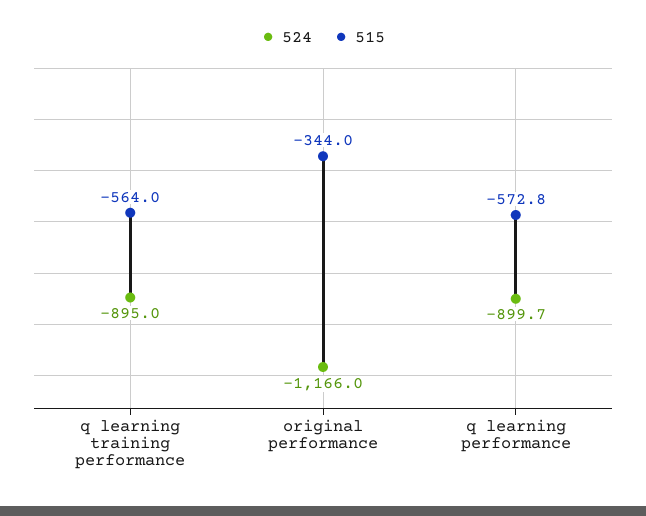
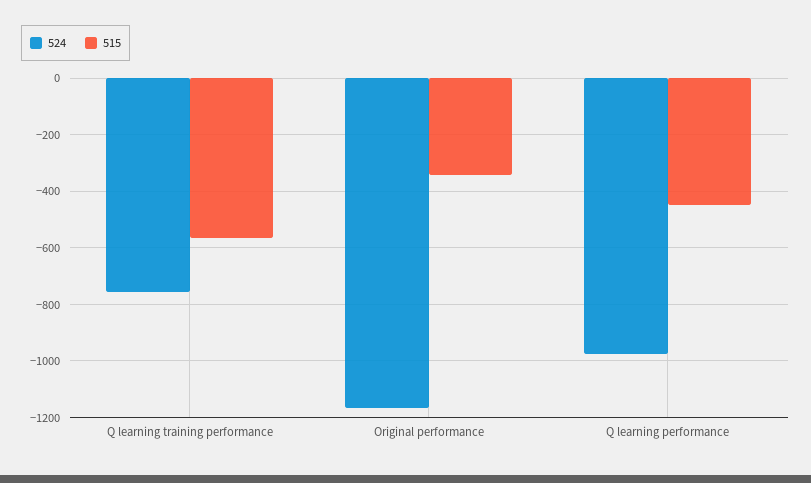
524, q learning training performance: -895 -> -750
524, q learning performance: -899.7 -> -975
515, q learning performance: -572.8 -> -450

